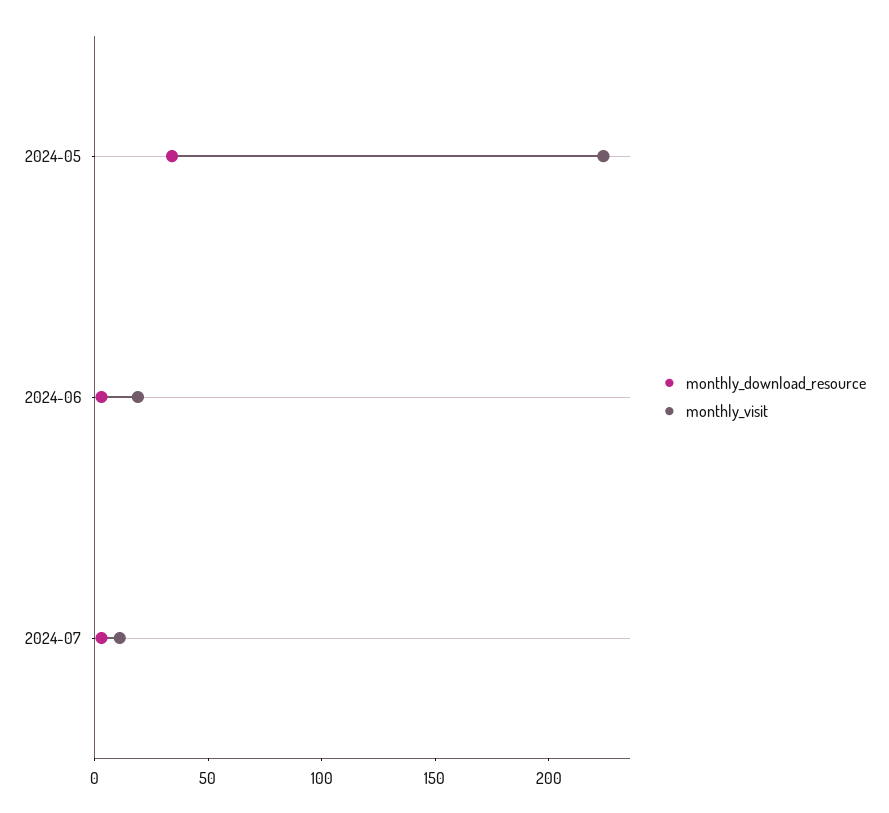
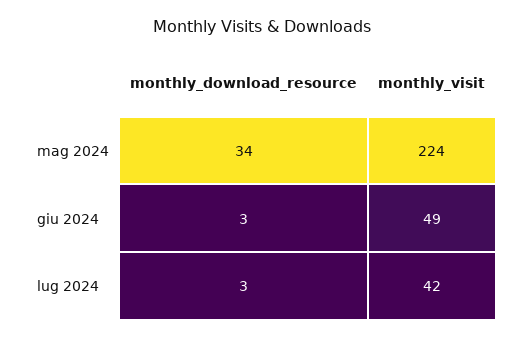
monthly_visit, 2024-06: 20 -> 49
monthly_visit, 2024-07: 10 -> 42

